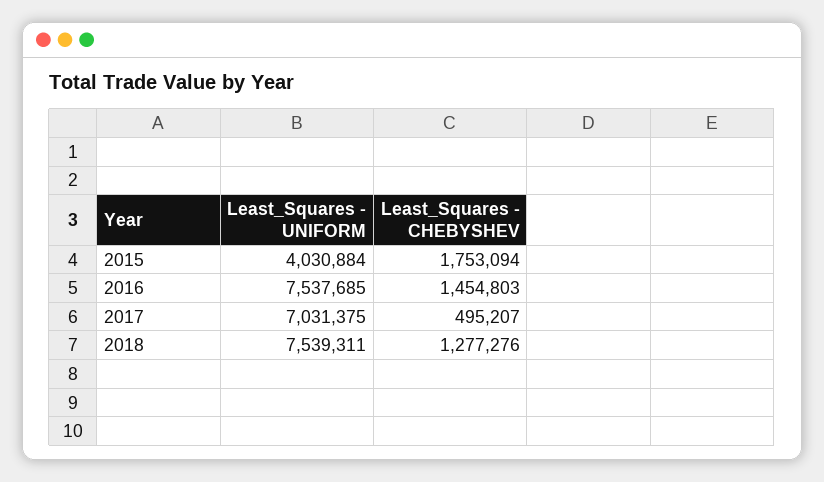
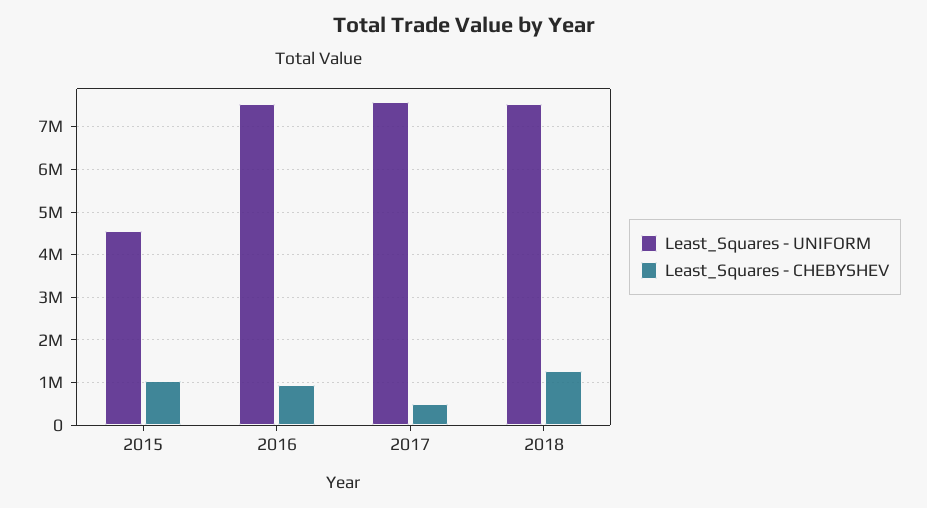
Least_Squares - UNIFORM, 2015: 4030884 -> 4600000
Least_Squares - CHEBYSHEV, 2015: 1753094 -> 1000000
Least_Squares - CHEBYSHEV, 2016: 1454803 -> 1000000
Least_Squares - UNIFORM, 2017: 7031375 -> 7600000

